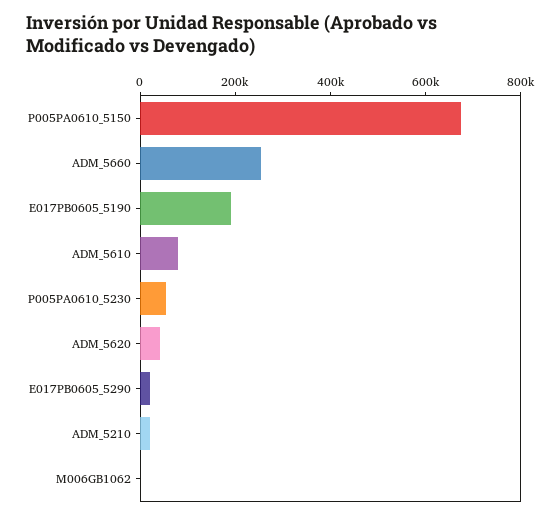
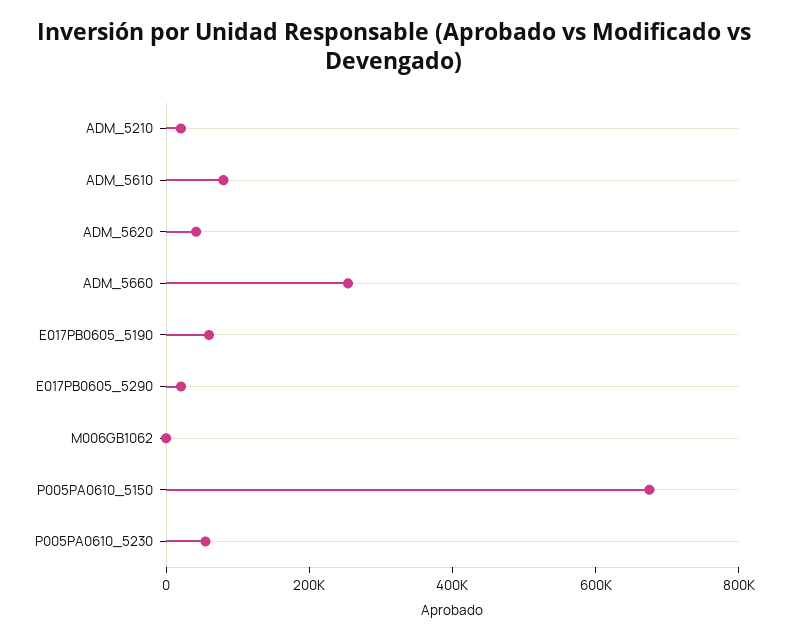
E017PB0605_5190: 200000 -> 50000

